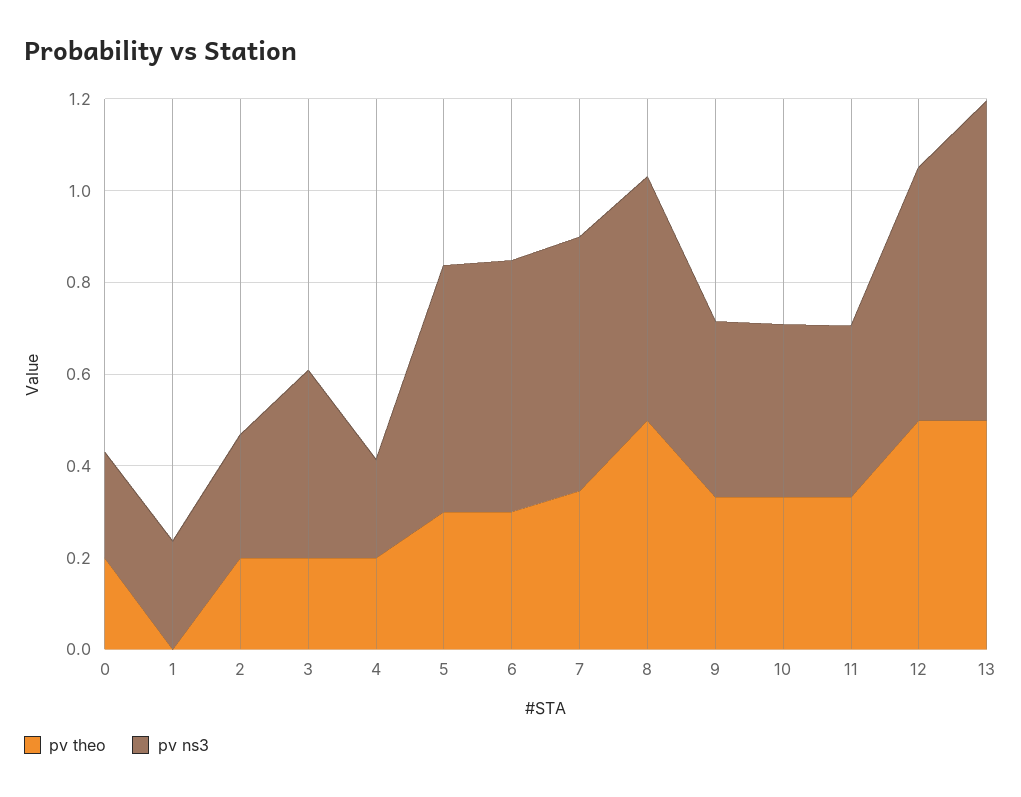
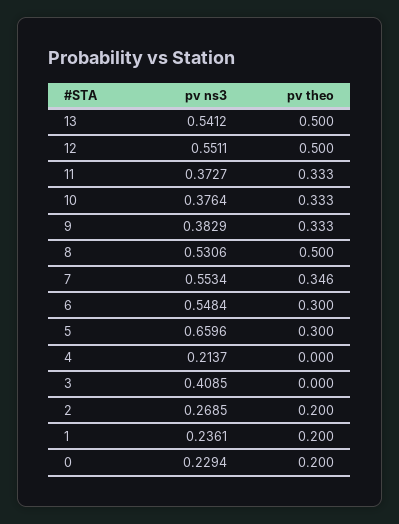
pv theo, 1: 0 -> 0.2
pv theo, 3: 0.2 -> 0
pv theo, 4: 0.2 -> 0
pv ns3, 5: 0.55 -> 0.6596
pv ns3, 13: 0.7 -> 0.5412

